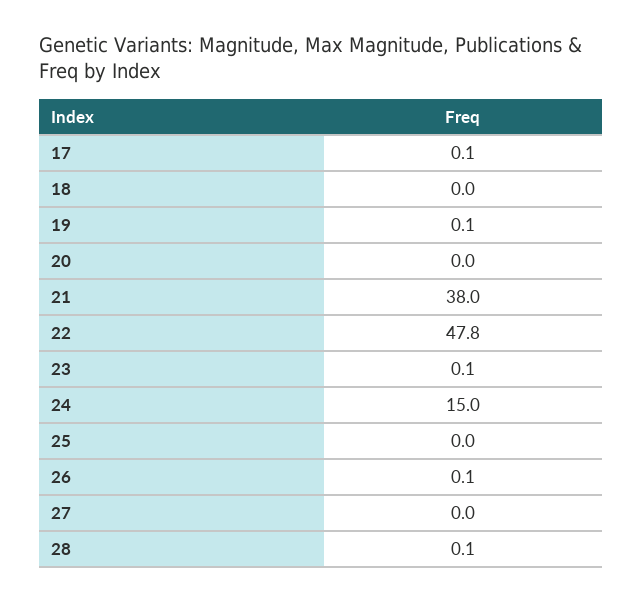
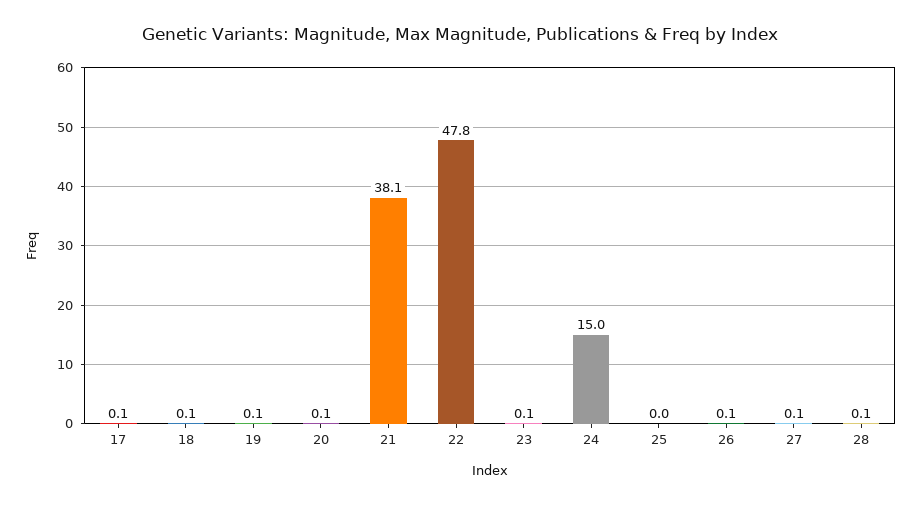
18: 0 -> 0.1
20: 0 -> 0.1
21: 38 -> 38.1
27: 0 -> 0.1

